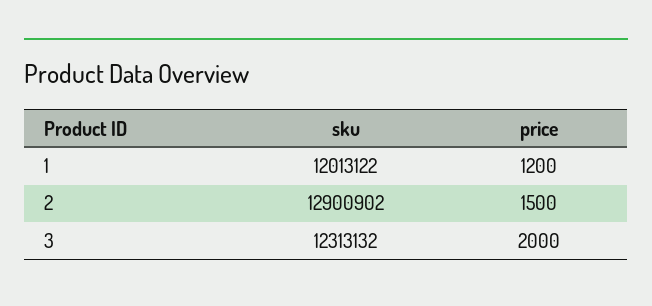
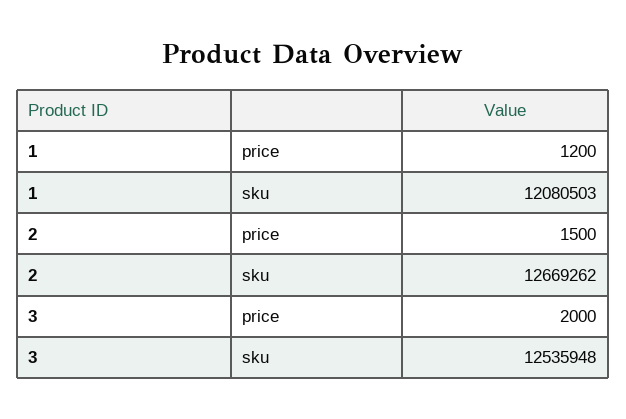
sku, 1: 12013122 -> 12080503
sku, 2: 12900902 -> 12669262
sku, 3: 12313132 -> 12535948

